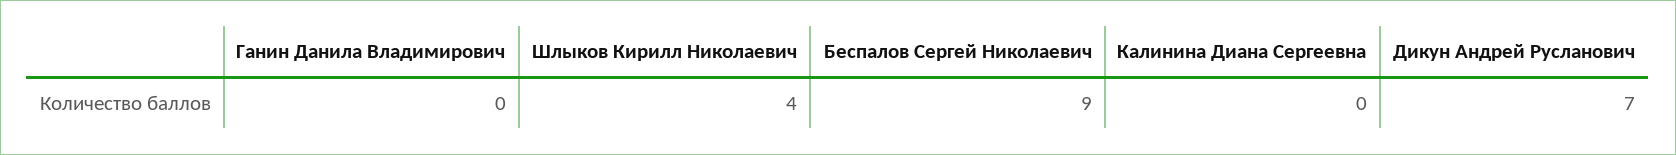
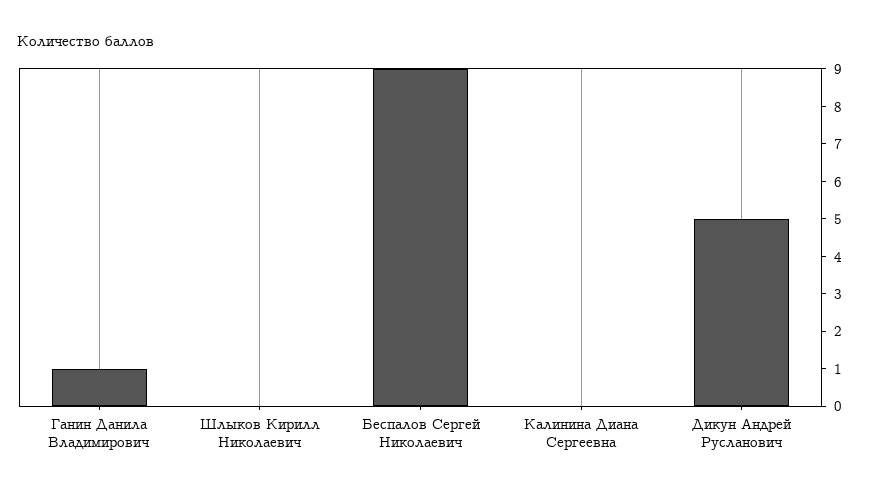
Ганин Данила Владимирович: 0 -> 1
Шлыков Кирилл Николаевич: 4 -> 0
Дикун Андрей Русланович: 7 -> 5

